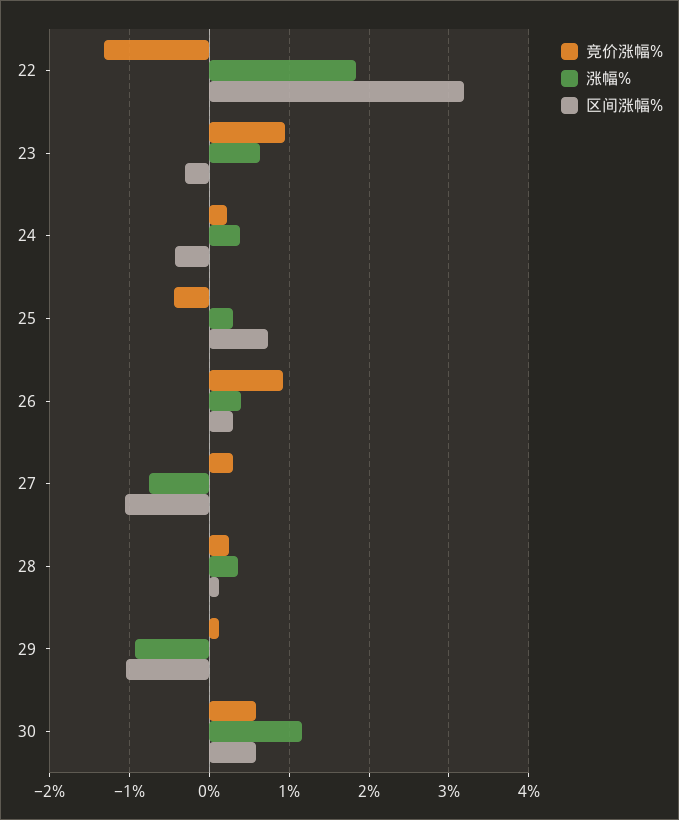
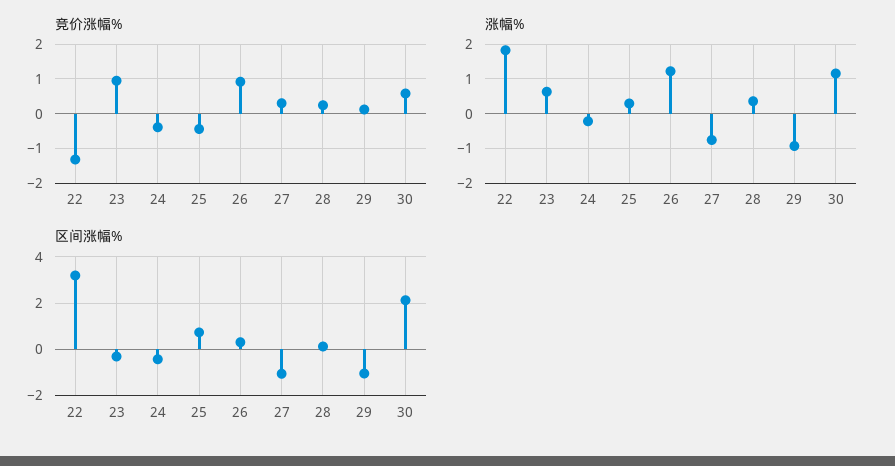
竞价涨幅%, 24: 0.2 -> -0.4
涨幅%, 24: 0.4 -> -0.2
涨幅%, 26: 0.4 -> 1.2
区间涨幅%, 30: 0.6 -> 2

